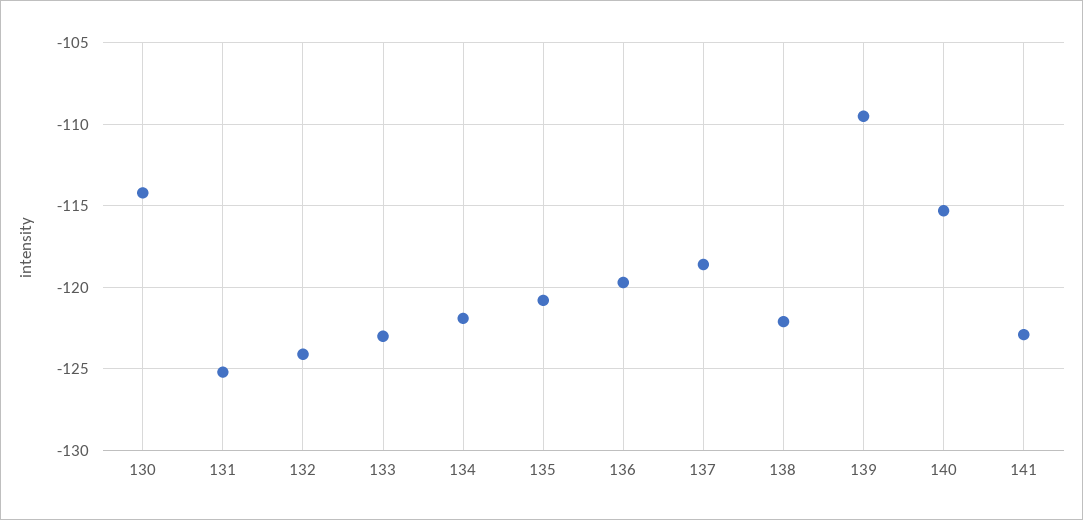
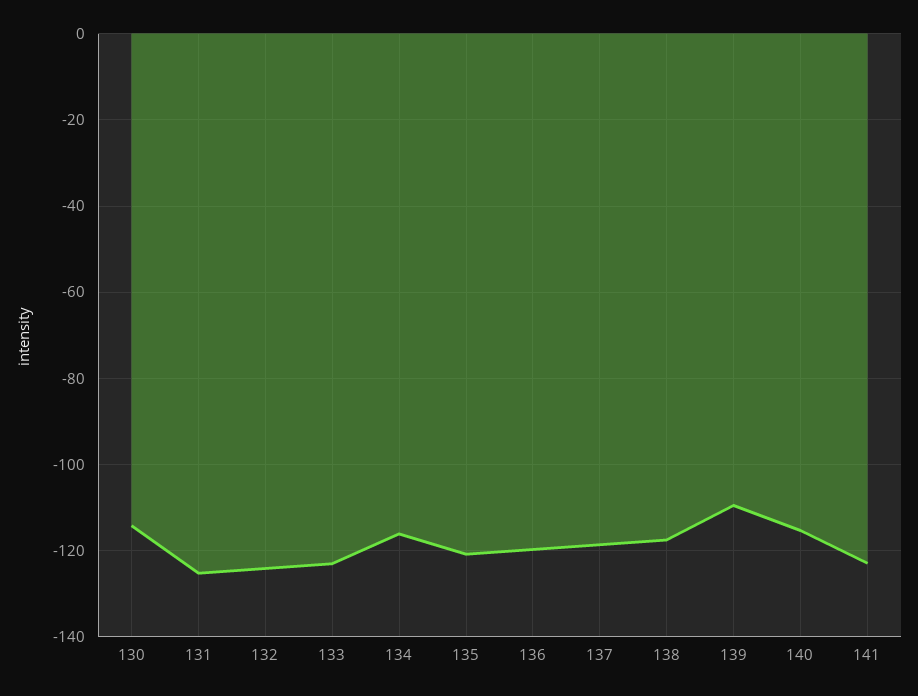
134: -122 -> -116
138: -122 -> -118

